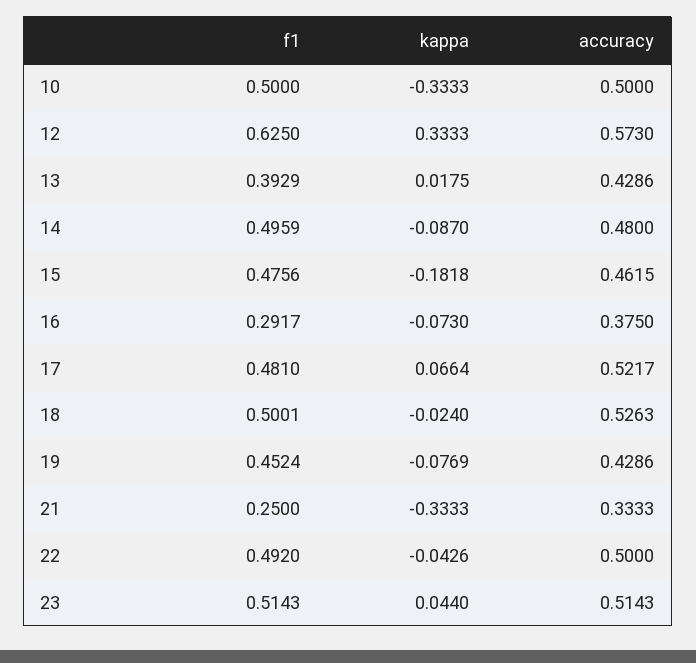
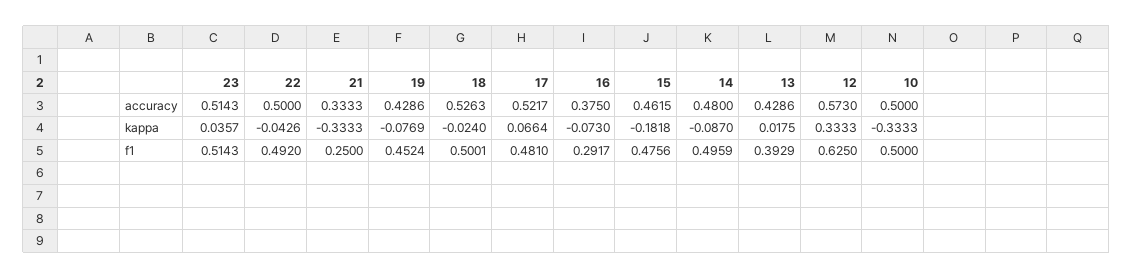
kappa, 23: 0.044 -> 0.0357

